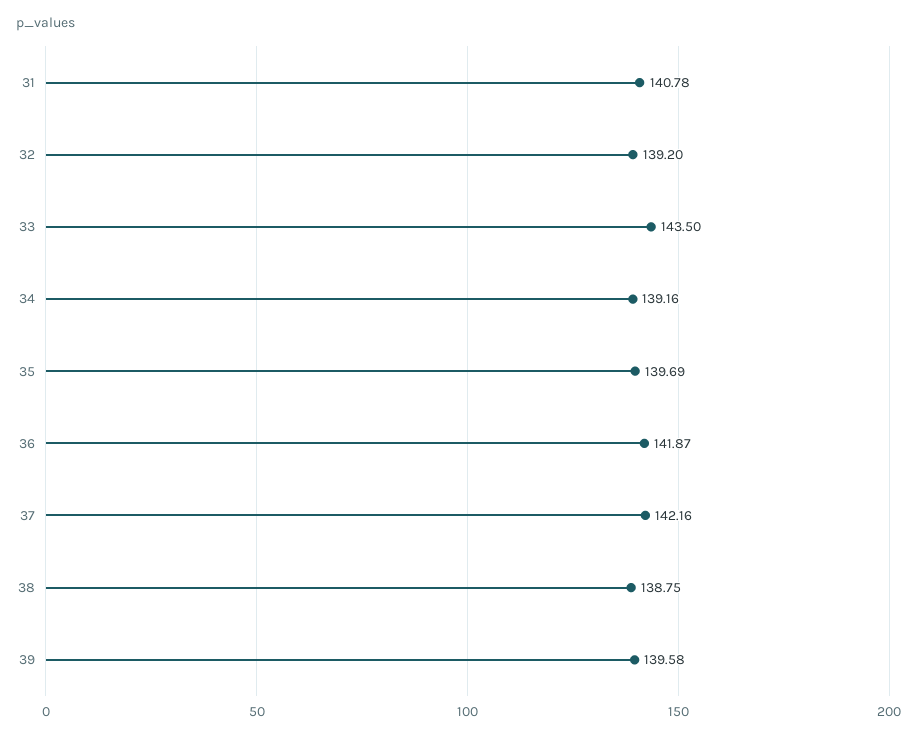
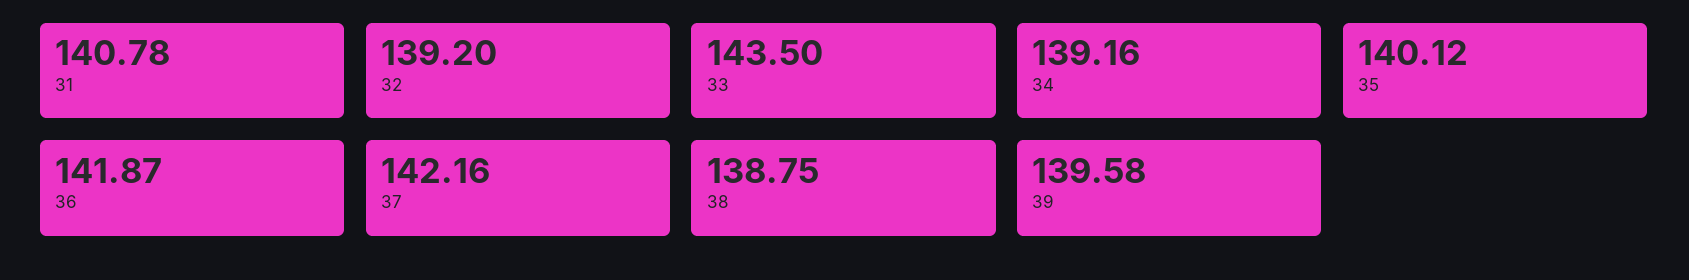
35: 139.69 -> 140.12

